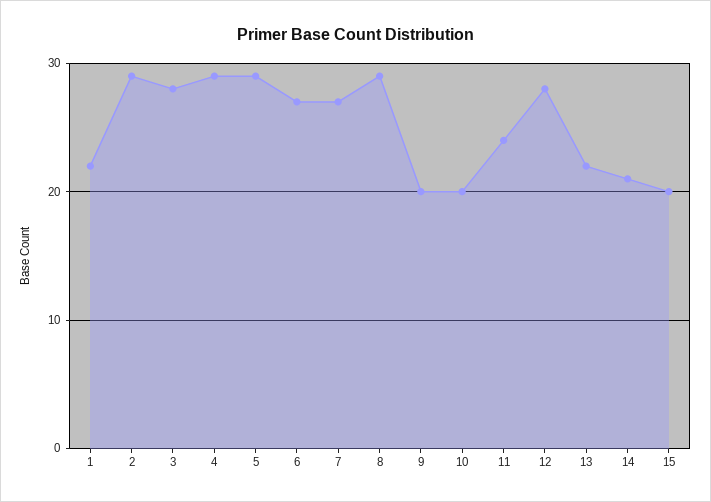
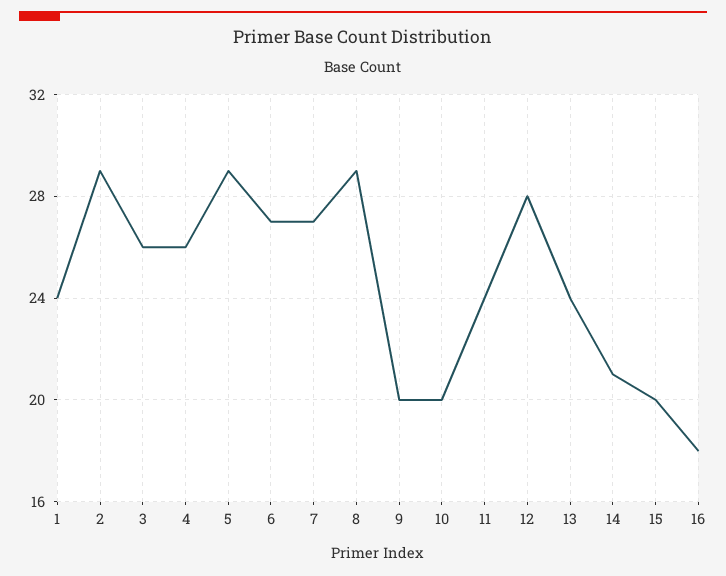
1: 22 -> 24
3: 28 -> 26
4: 29 -> 26
13: 22 -> 24
16: none -> 18

